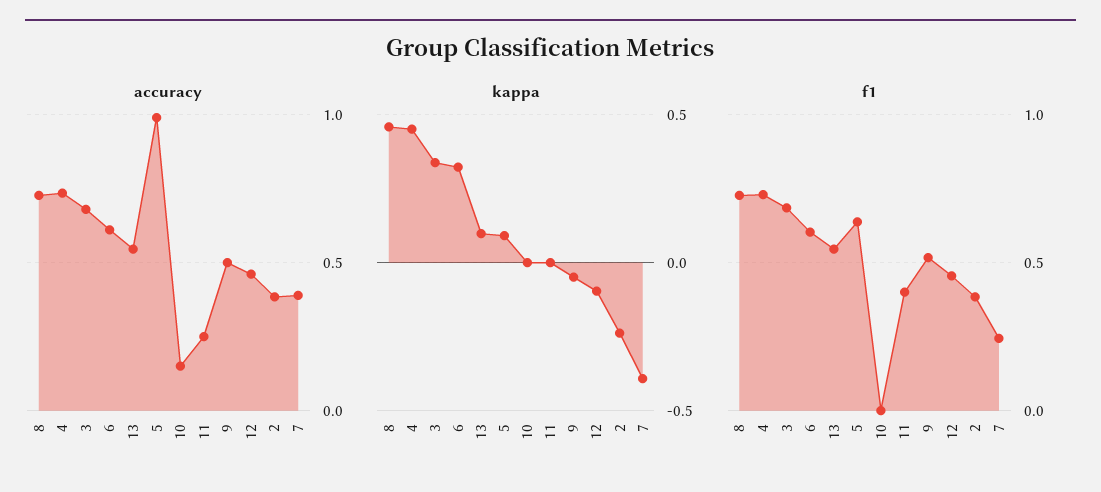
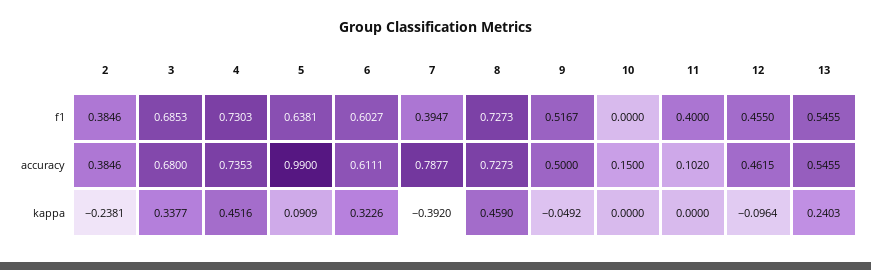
accuracy, 11: 0.25 -> 0.102
accuracy, 7: 0.4 -> 0.7877
kappa, 13: 0.1 -> 0.2403
f1, 7: 0.25 -> 0.3947

